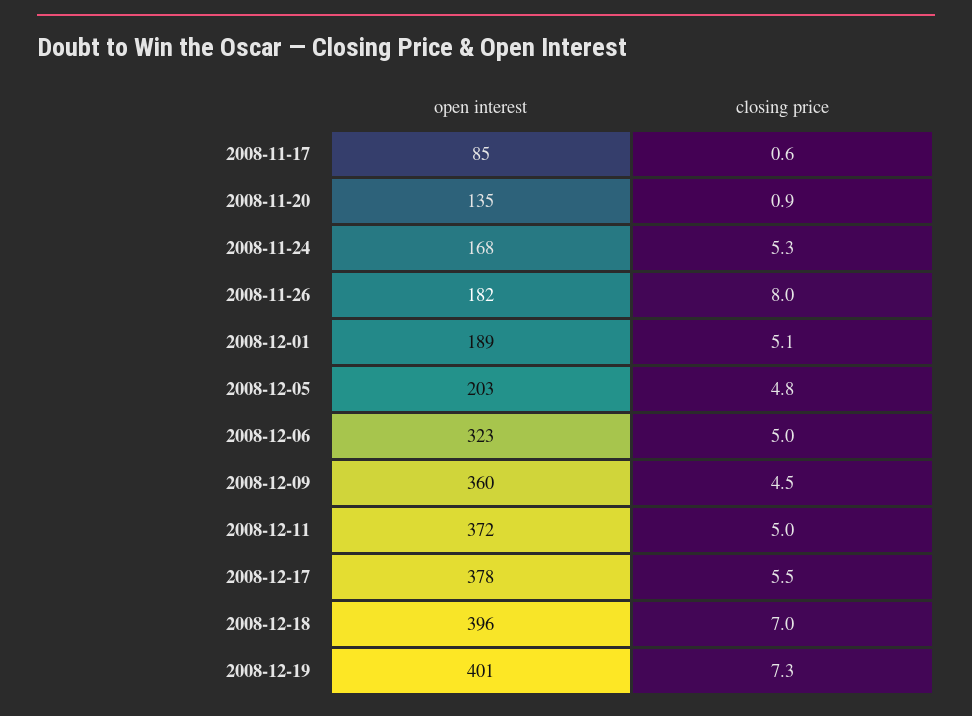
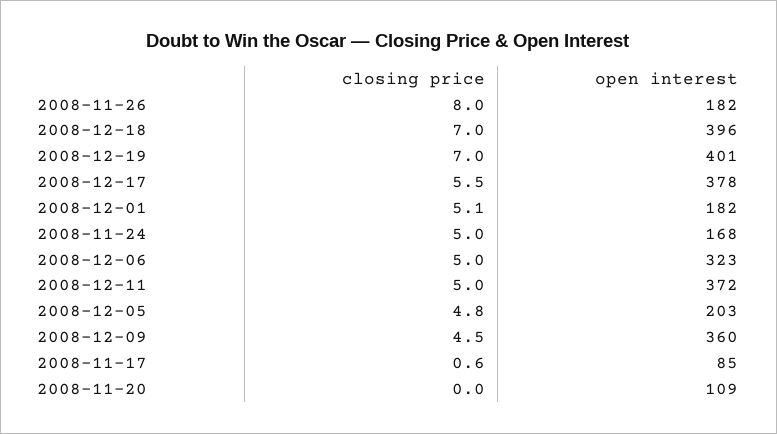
open interest, 2008-11-20: 135 -> 109
closing price, 2008-11-20: 0.9 -> 0
closing price, 2008-11-24: 5.3 -> 5
open interest, 2008-12-01: 189 -> 182
closing price, 2008-12-19: 7.3 -> 7

